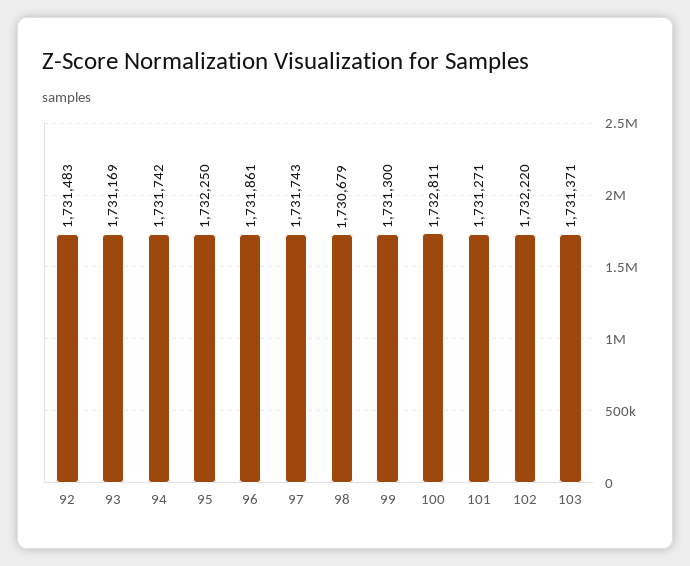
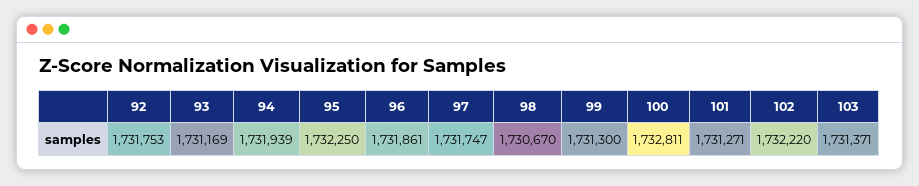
92: 1731483 -> 1731753
94: 1731742 -> 1731939
97: 1731743 -> 1731747
98: 1730679 -> 1730670

